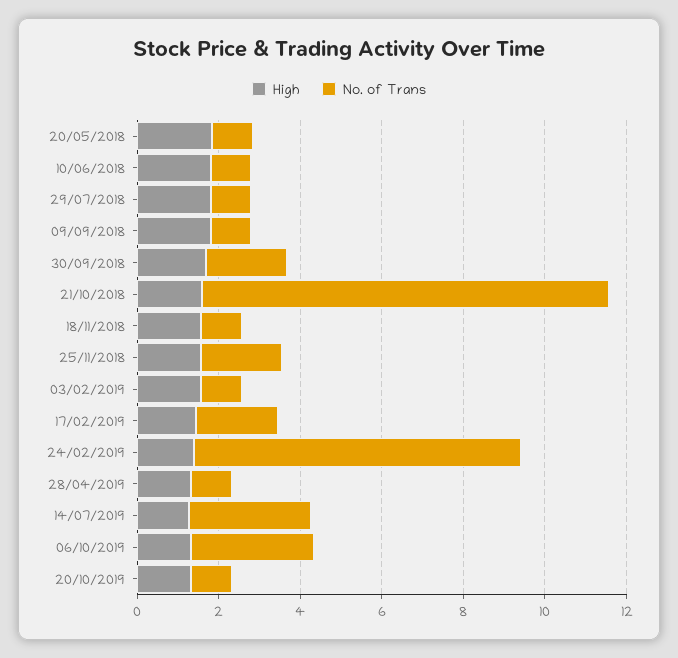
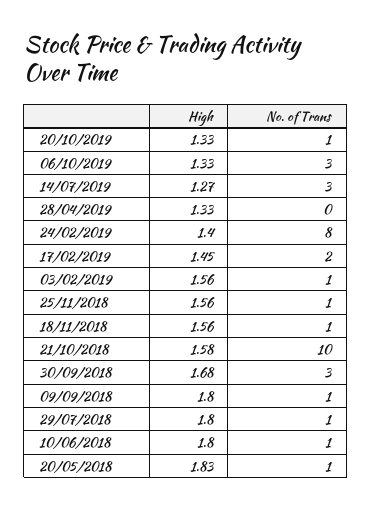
No. of Trans, 30/09/2018: 2 -> 3
No. of Trans, 25/11/2018: 2 -> 1
No. of Trans, 28/04/2019: 1 -> 0

